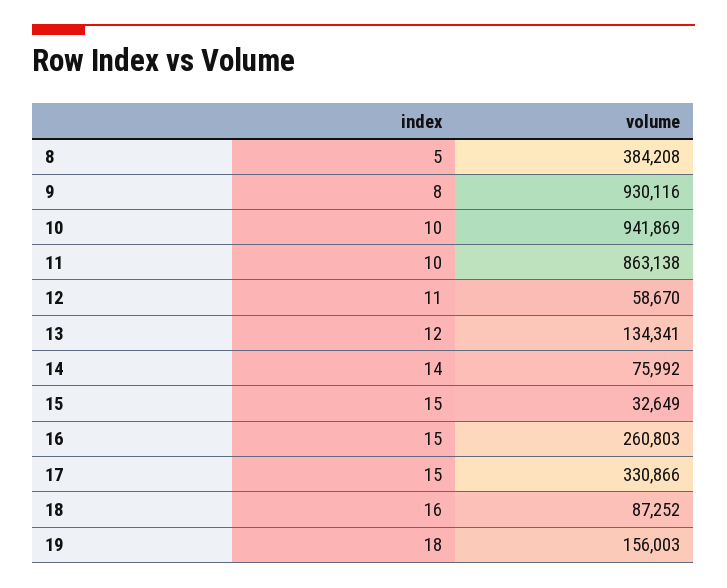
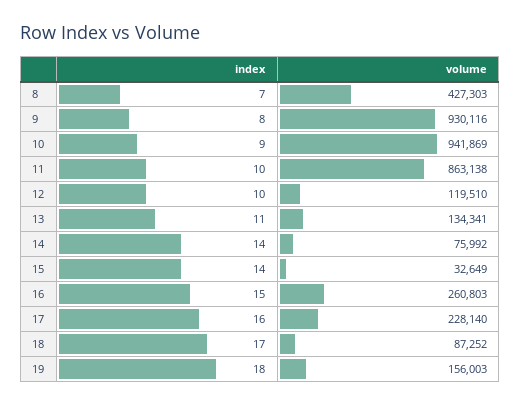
index, 8: 5 -> 7
volume, 8: 384208 -> 427303
index, 10: 10 -> 9
index, 12: 11 -> 10
volume, 12: 58670 -> 119510
index, 13: 12 -> 11
index, 15: 15 -> 14
index, 17: 15 -> 16
volume, 17: 330866 -> 228140
index, 18: 16 -> 17

